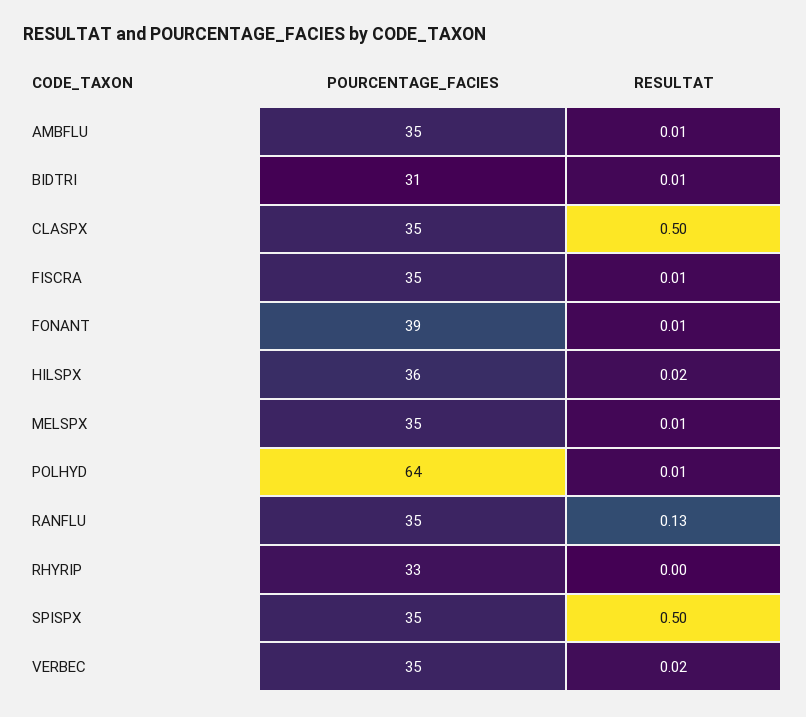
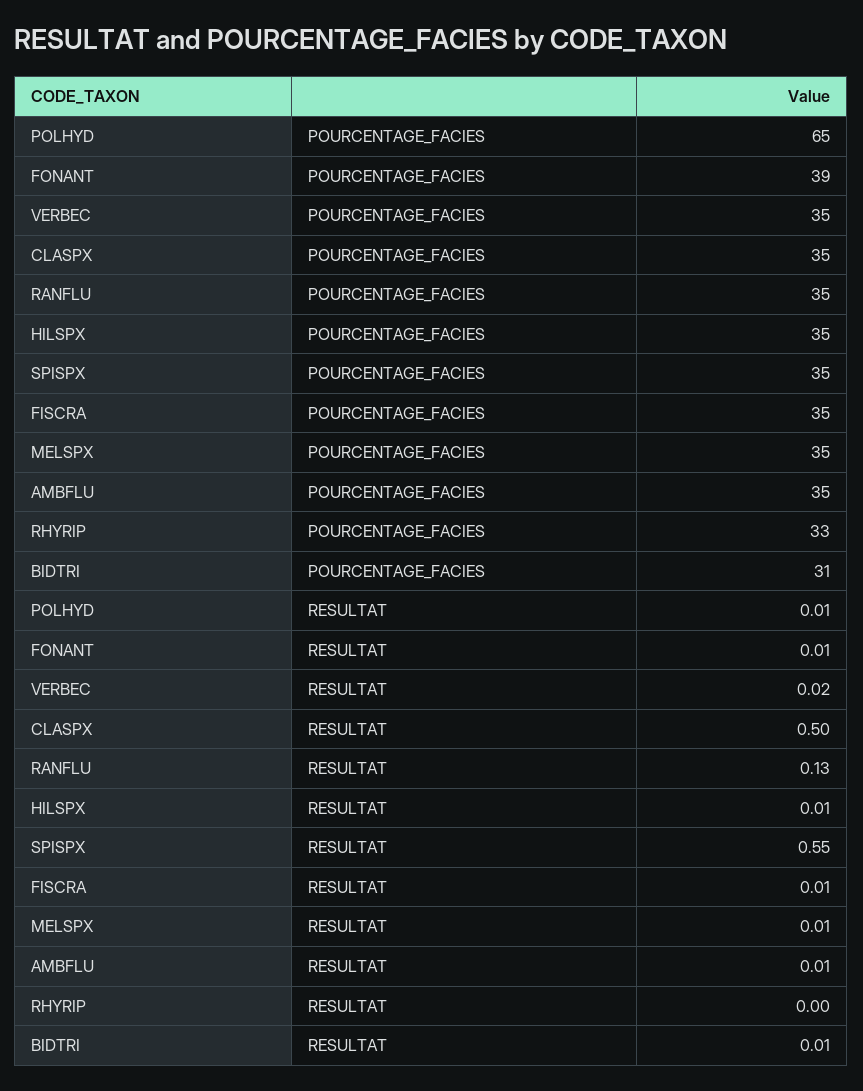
POURCENTAGE_FACIES, HILSPX: 36 -> 35
RESULTAT, HILSPX: 0.02 -> 0.01
POURCENTAGE_FACIES, POLHYD: 64 -> 65
RESULTAT, SPISPX: 0.5 -> 0.55

